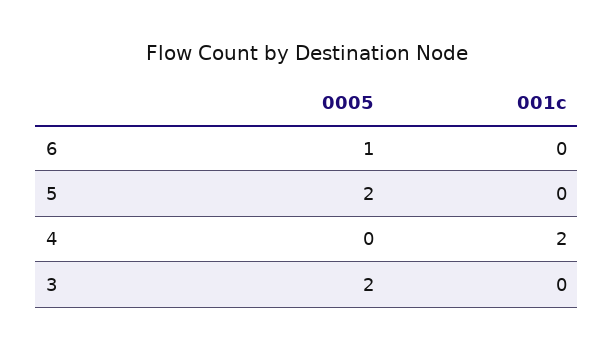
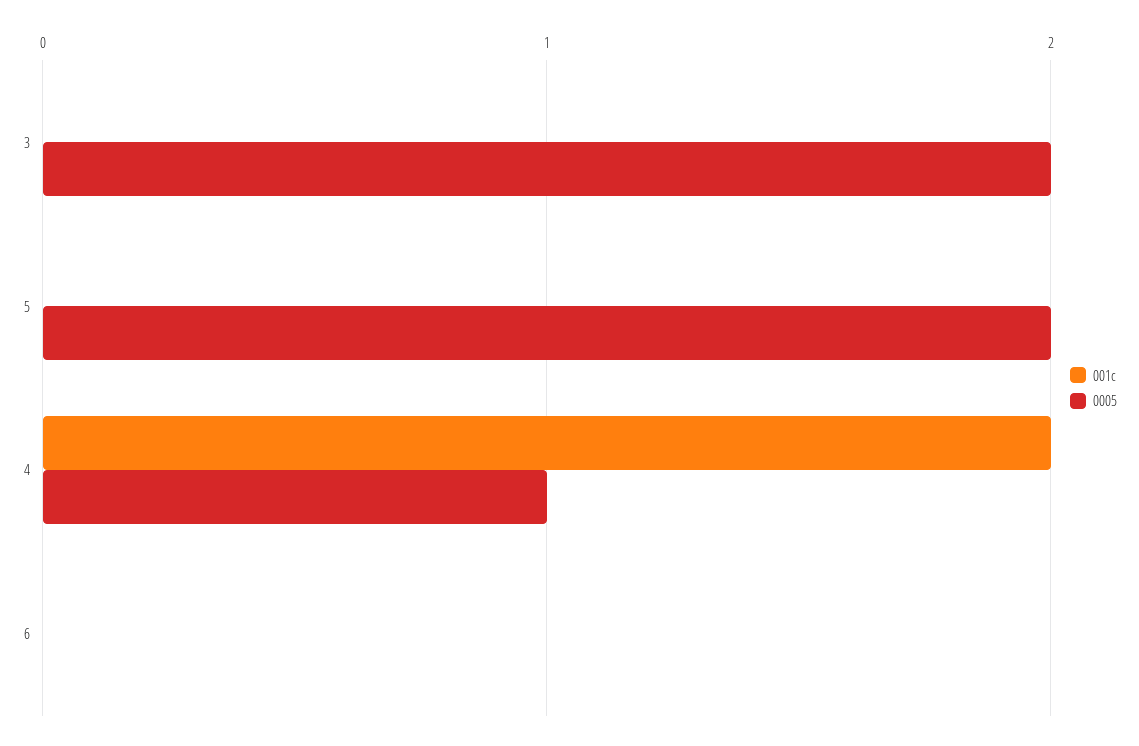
0005, 6: 1 -> 0
0005, 4: 0 -> 1

